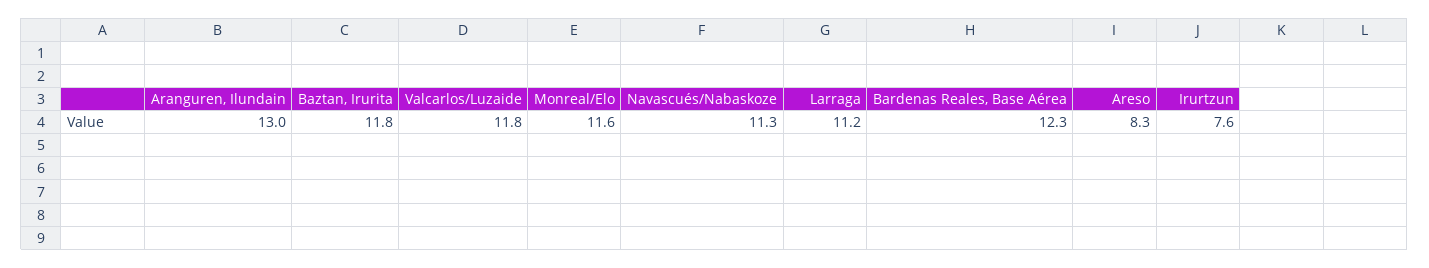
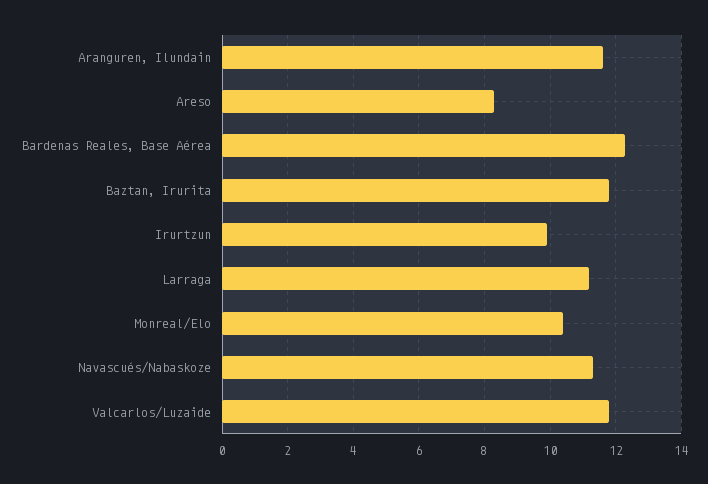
Aranguren, Ilundain: 13 -> 11.5
Monreal/Elo: 11.6 -> 10.5
Irurtzun: 7.6 -> 10

